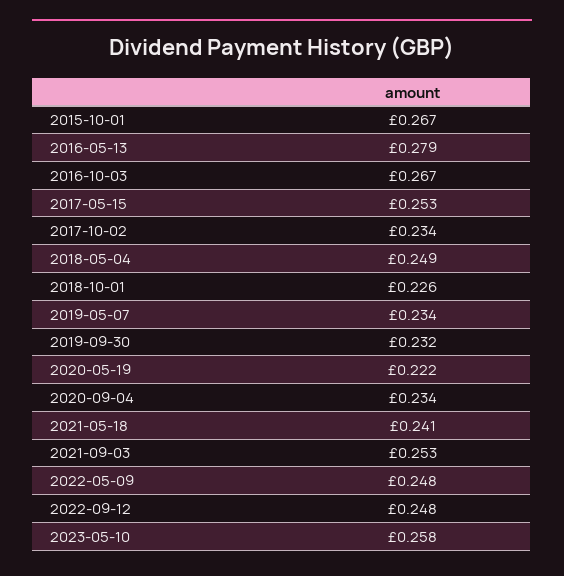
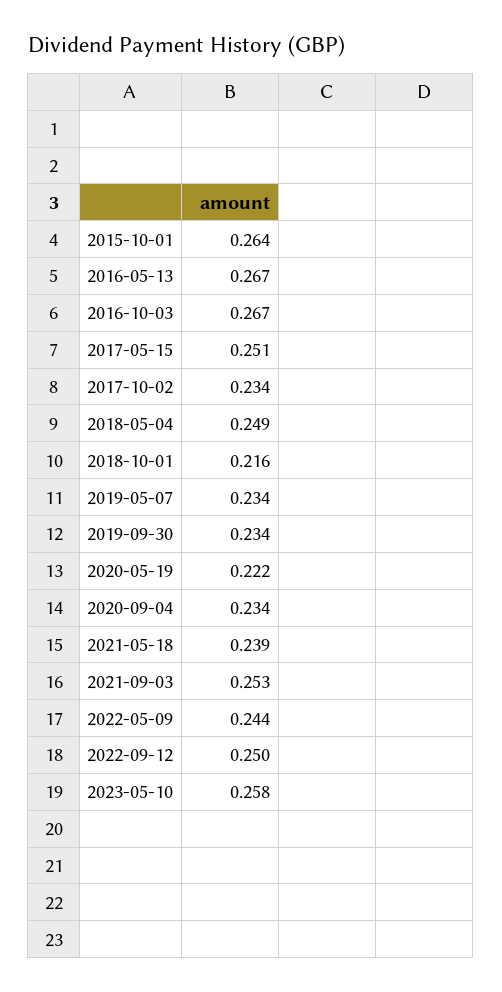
2015-10-01: 0.267 -> 0.264
2016-05-13: 0.279 -> 0.267
2017-05-15: 0.253 -> 0.251
2018-10-01: 0.226 -> 0.216
2019-09-30: 0.232 -> 0.234
2021-05-18: 0.241 -> 0.239
2022-05-09: 0.248 -> 0.244
2022-09-12: 0.248 -> 0.25

